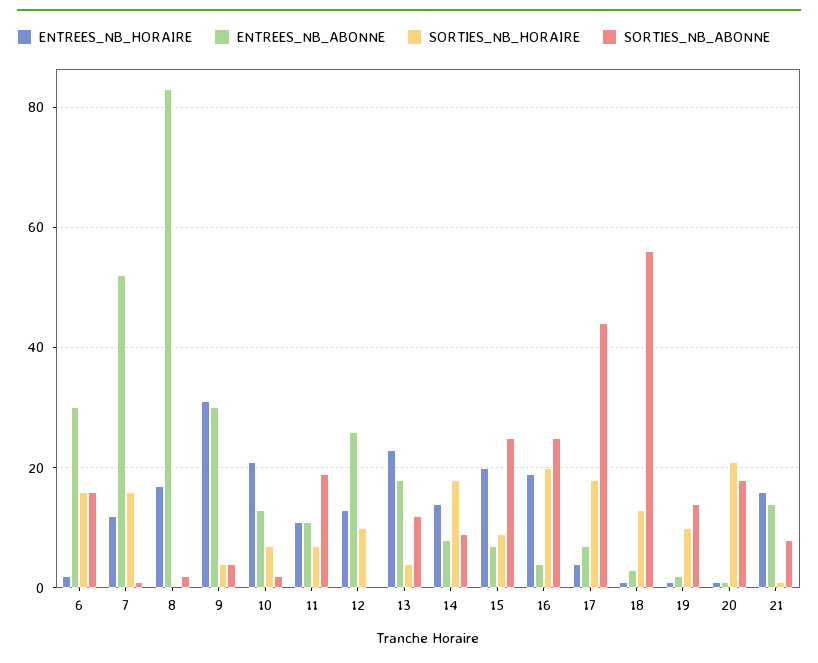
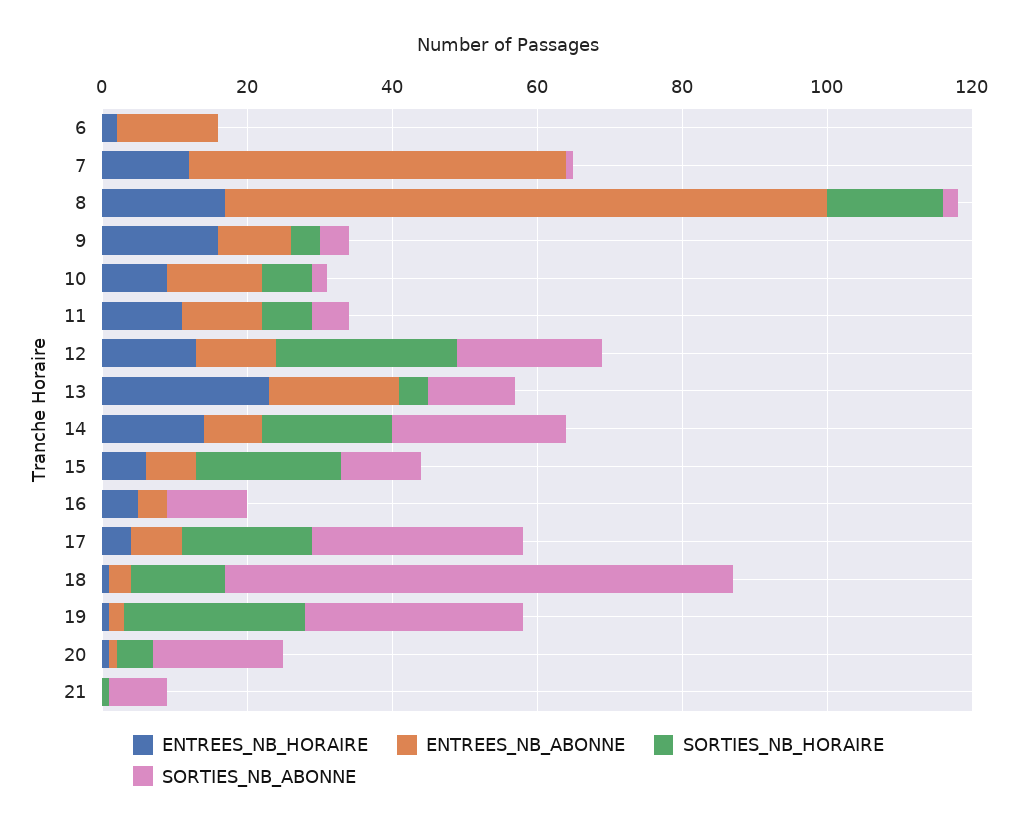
ENTREES_NB_ABONNE, 6: 30 -> 15
SORTIES_NB_HORAIRE, 6: 15 -> 0
SORTIES_NB_ABONNE, 6: 15 -> 0
SORTIES_NB_HORAIRE, 7: 15 -> 0
SORTIES_NB_HORAIRE, 8: 0 -> 15
ENTREES_NB_HORAIRE, 9: 30 -> 15
ENTREES_NB_ABONNE, 9: 30 -> 10
ENTREES_NB_HORAIRE, 10: 20 -> 10
SORTIES_NB_ABONNE, 11: 20 -> 5
ENTREES_NB_ABONNE, 12: 25 -> 10
SORTIES_NB_HORAIRE, 12: 10 -> 25
SORTIES_NB_ABONNE, 12: 0 -> 20
SORTIES_NB_ABONNE, 14: 10 -> 25
ENTREES_NB_HORAIRE, 15: 20 -> 5
SORTIES_NB_HORAIRE, 15: 10 -> 20
SORTIES_NB_ABONNE, 15: 25 -> 10
ENTREES_NB_HORAIRE, 16: 20 -> 5
SORTIES_NB_HORAIRE, 16: 20 -> 0
SORTIES_NB_ABONNE, 16: 25 -> 10
SORTIES_NB_ABONNE, 17: 45 -> 30
SORTIES_NB_ABONNE, 18: 55 -> 70
SORTIES_NB_HORAIRE, 19: 10 -> 25
SORTIES_NB_ABONNE, 19: 15 -> 30
SORTIES_NB_HORAIRE, 20: 20 -> 5
ENTREES_NB_HORAIRE, 21: 15 -> 0
ENTREES_NB_ABONNE, 21: 15 -> 0

